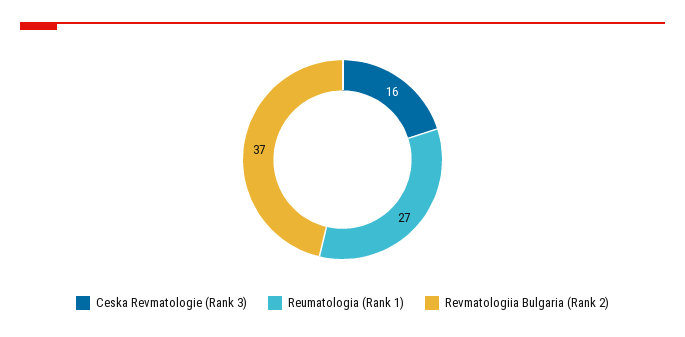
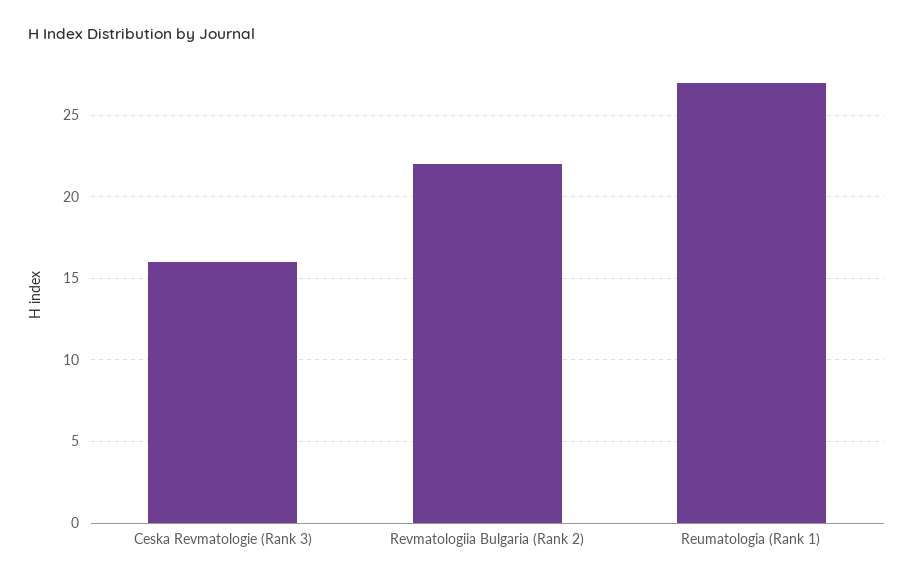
Revmatologiia Bulgaria (Rank 2): 37 -> 22

